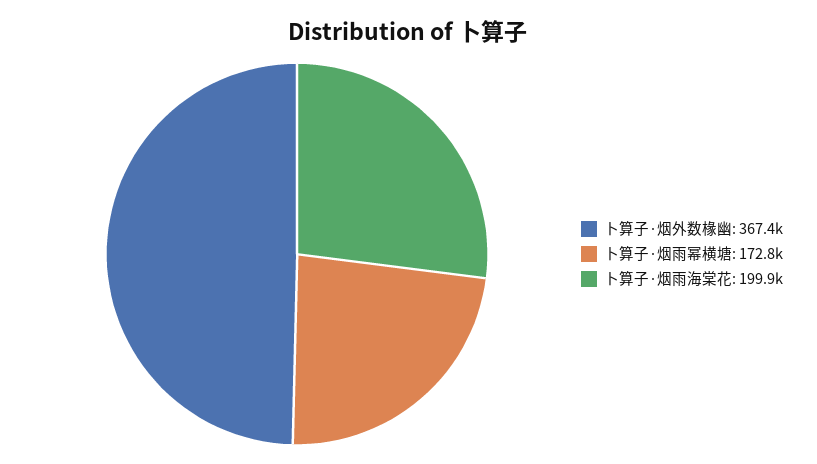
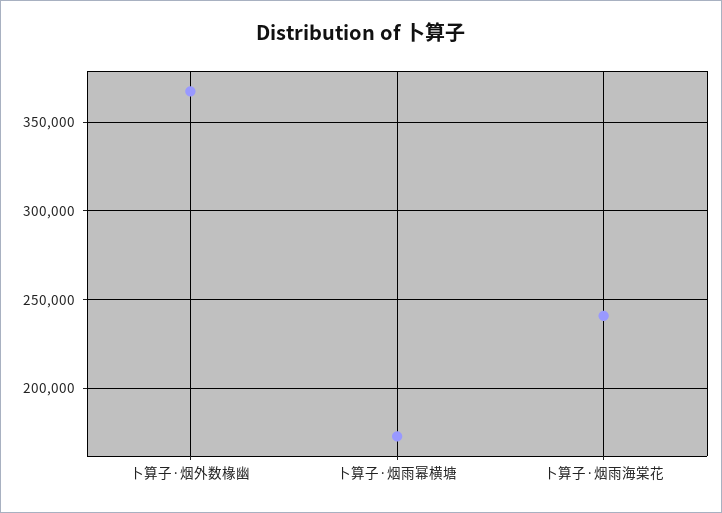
卜算子·烟雨海棠花: 199900 -> 240000

